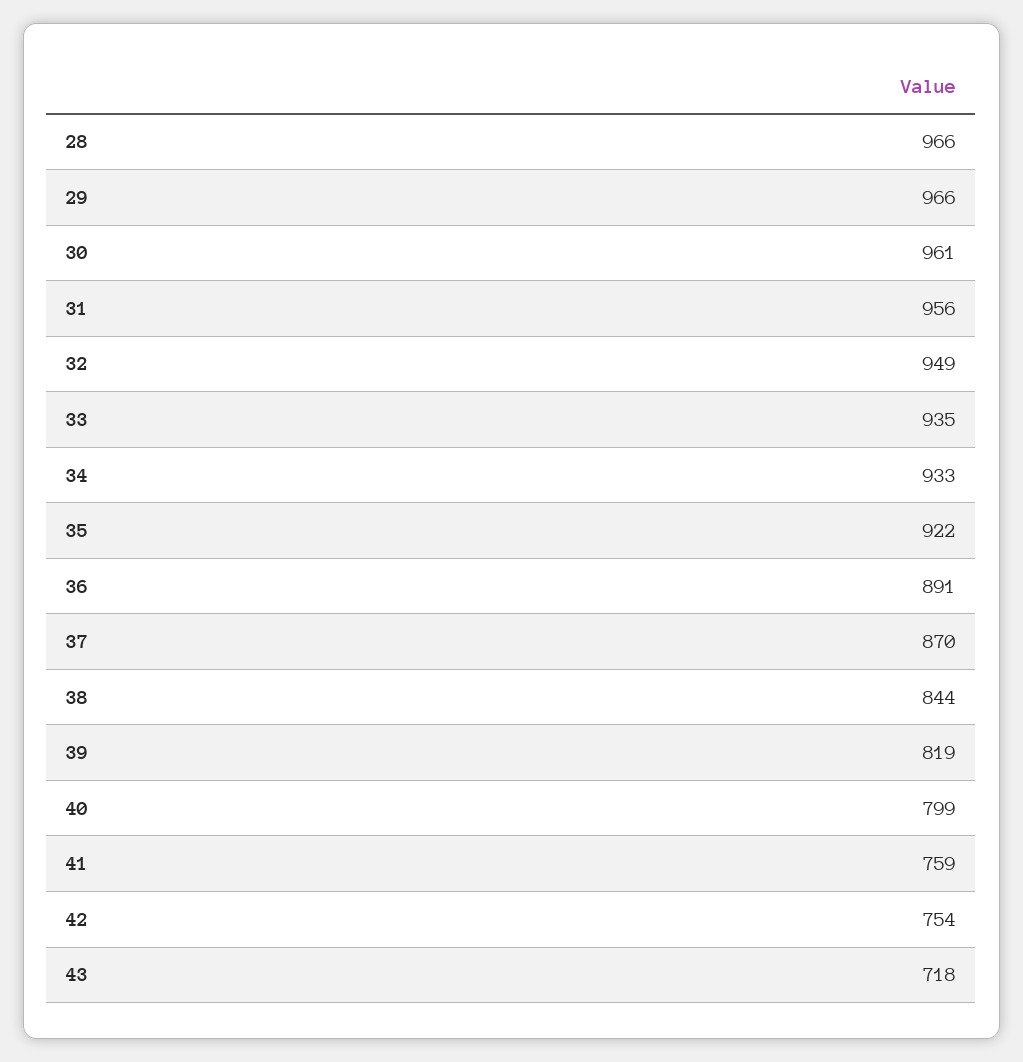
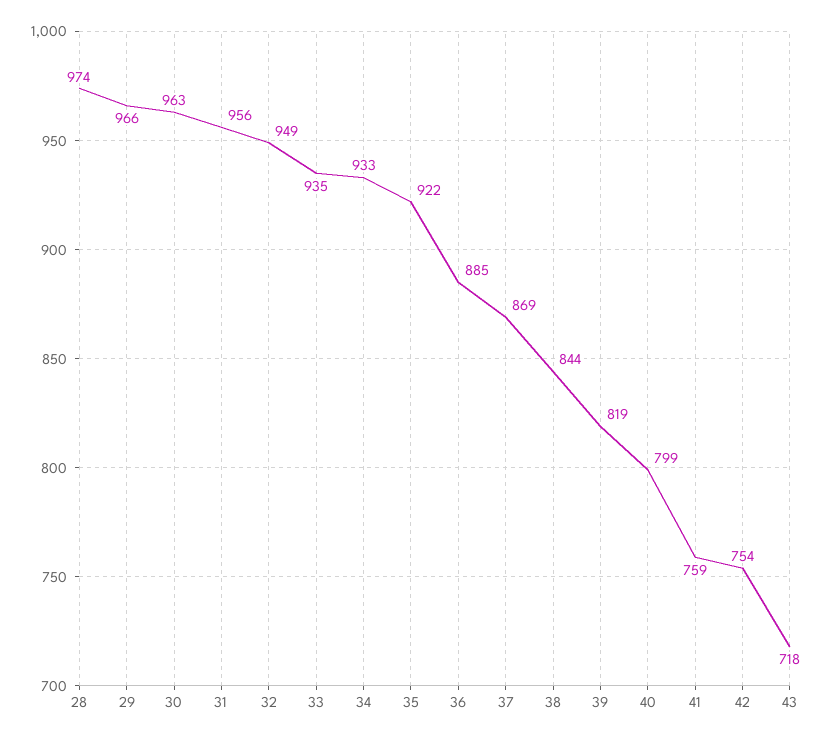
28: 966 -> 974
30: 961 -> 963
36: 891 -> 885
37: 870 -> 869

